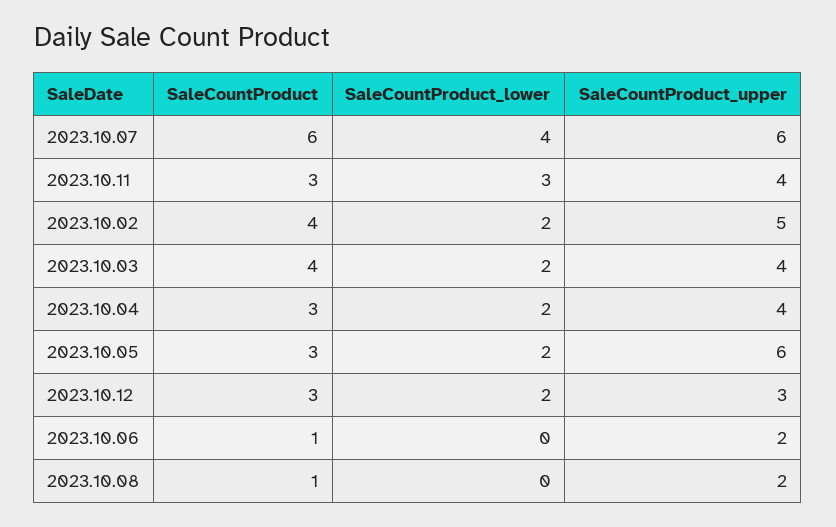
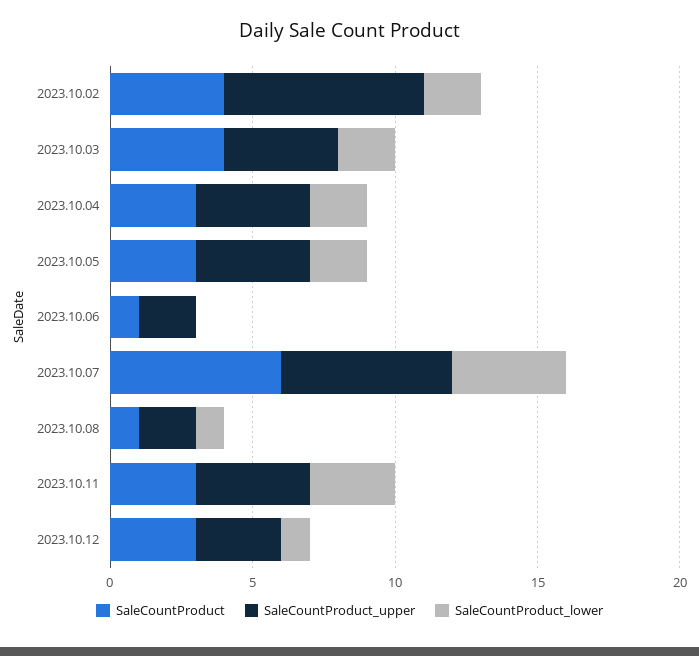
SaleCountProduct_upper, 2023.10.02: 5 -> 7
SaleCountProduct_upper, 2023.10.05: 6 -> 4
SaleCountProduct_lower, 2023.10.12: 2 -> 1
SaleCountProduct_lower, 2023.10.08: 0 -> 1

